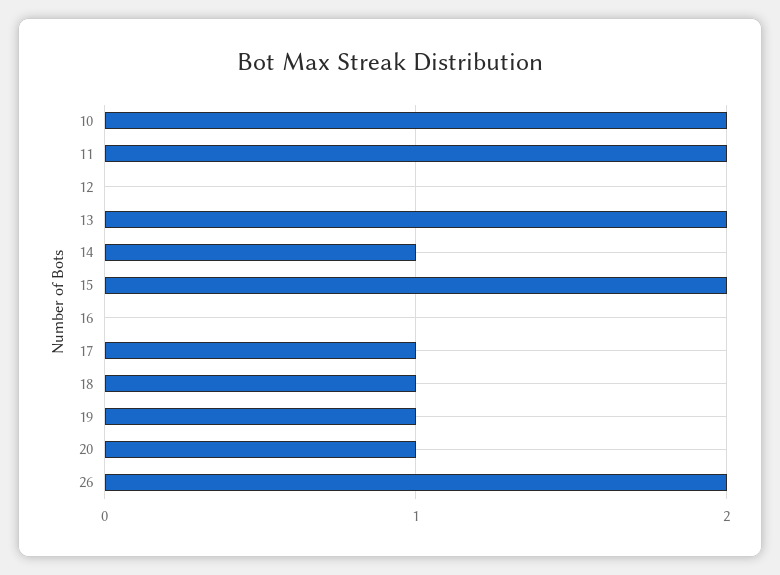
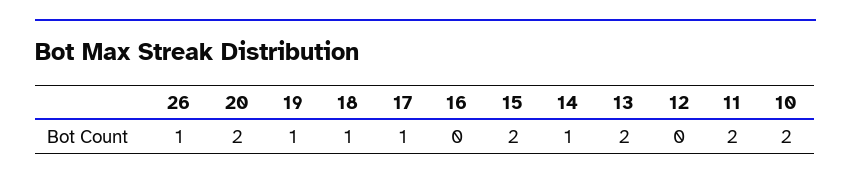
20: 1 -> 2
26: 2 -> 1

